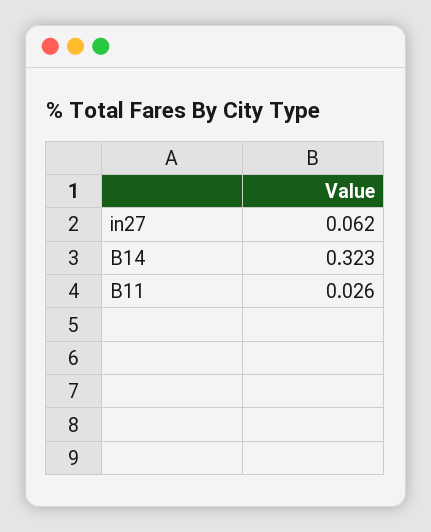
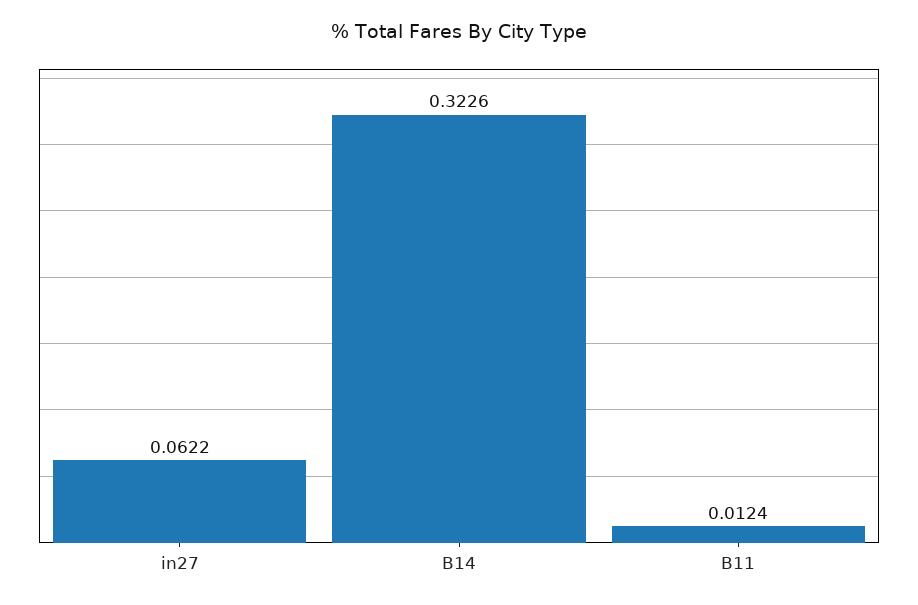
B11: 0.026 -> 0.0124

